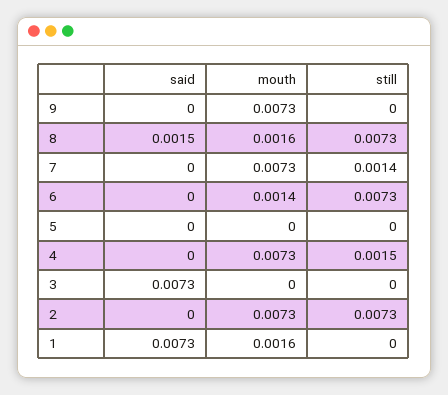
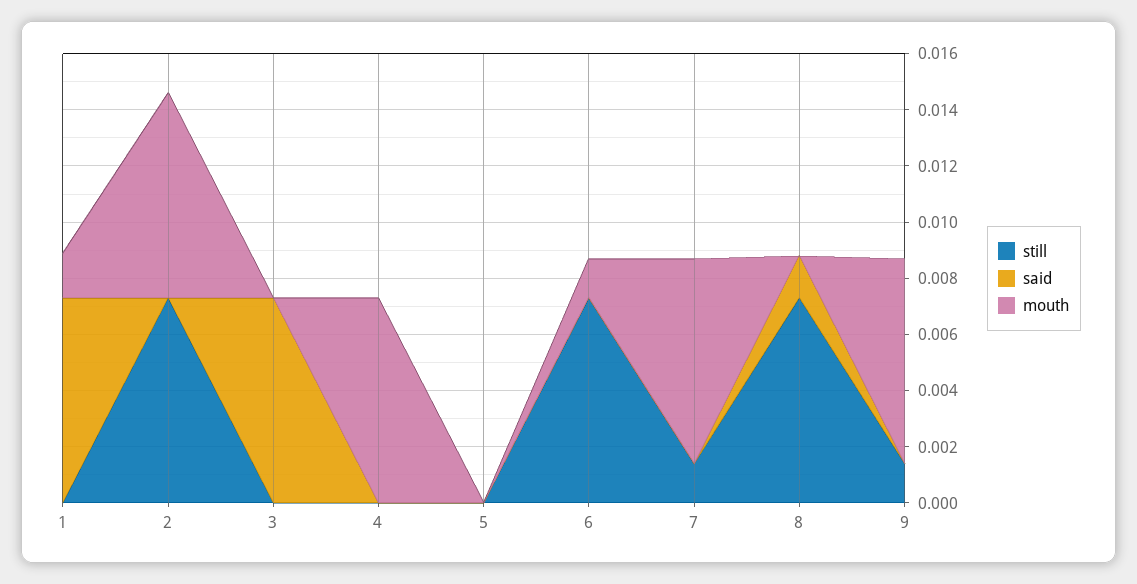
still, 9: 0 -> 0.0015
mouth, 8: 0.0016 -> 0
still, 4: 0.0015 -> 0

